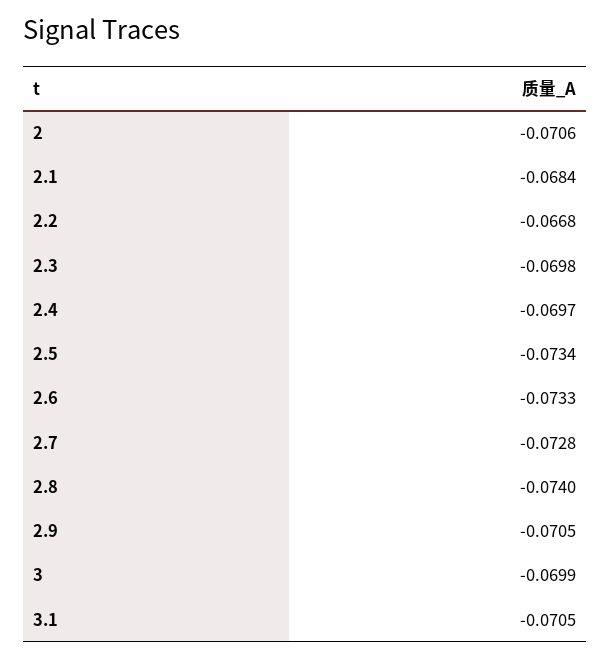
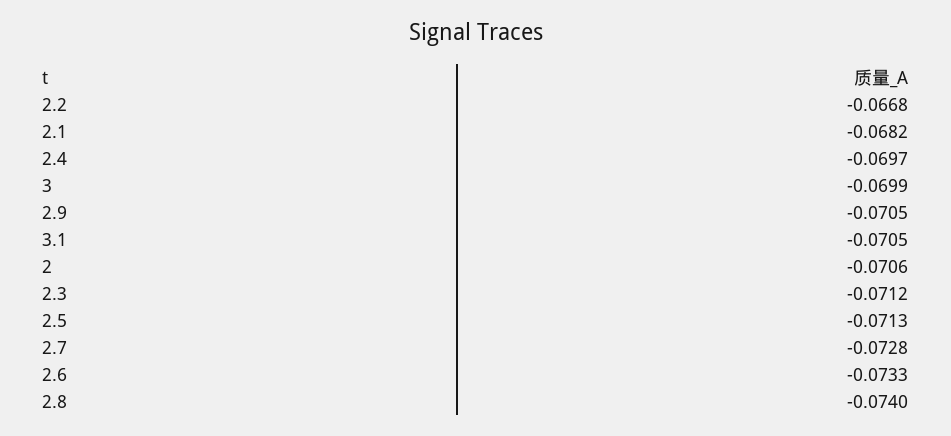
2.1: -0.0684 -> -0.0682
2.3: -0.0698 -> -0.0712
2.5: -0.0734 -> -0.0713

